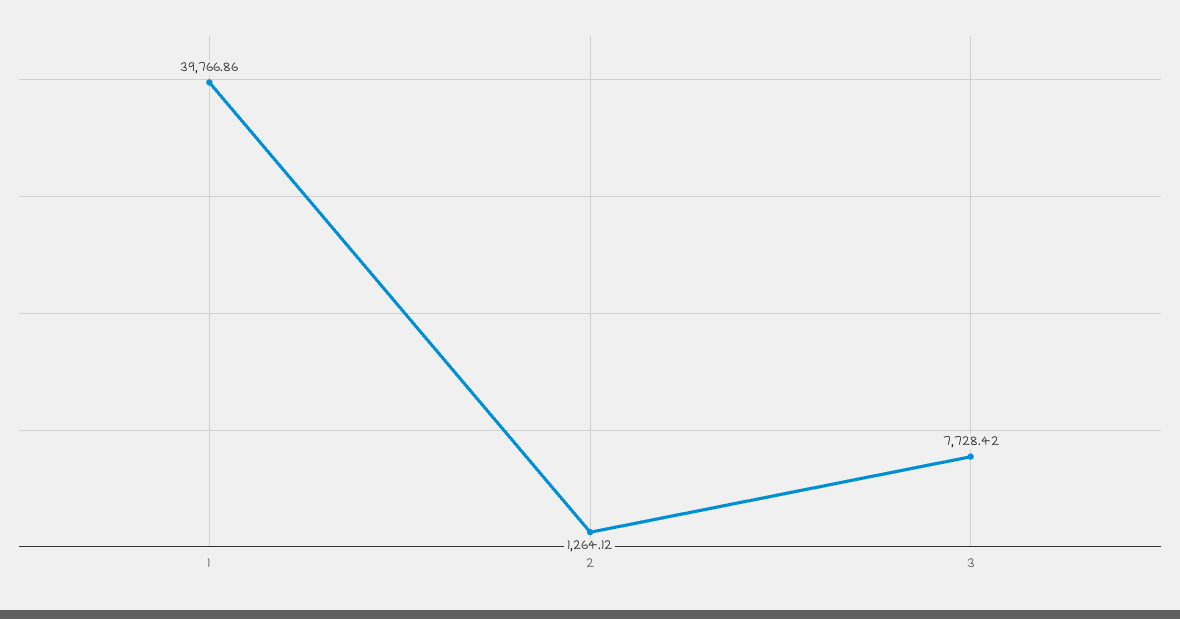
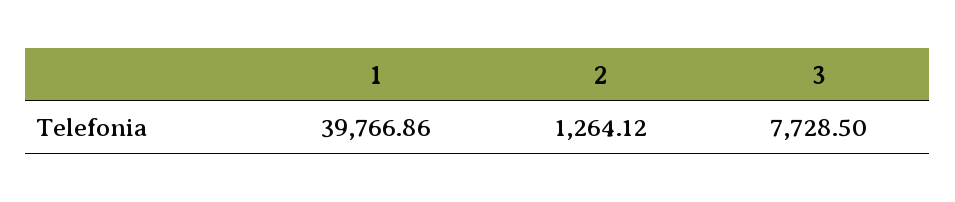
3: 7728.42 -> 7728.5

